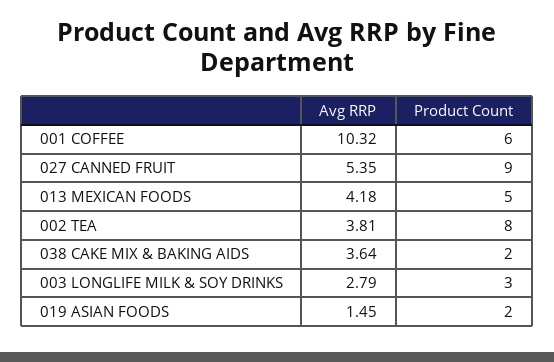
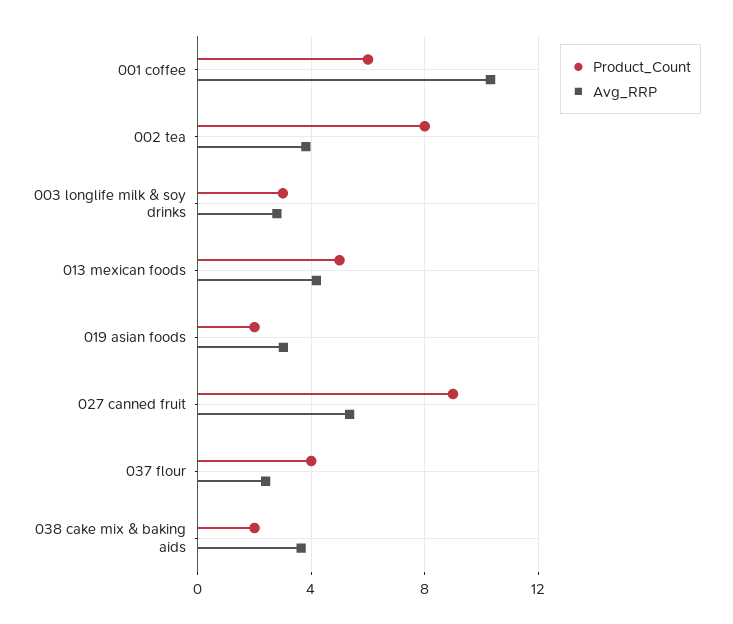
Avg RRP, 019 ASIAN FOODS: 1.45 -> 3
Product Count, 037 flour: none -> 4
Avg RRP, 037 flour: none -> 2.5

